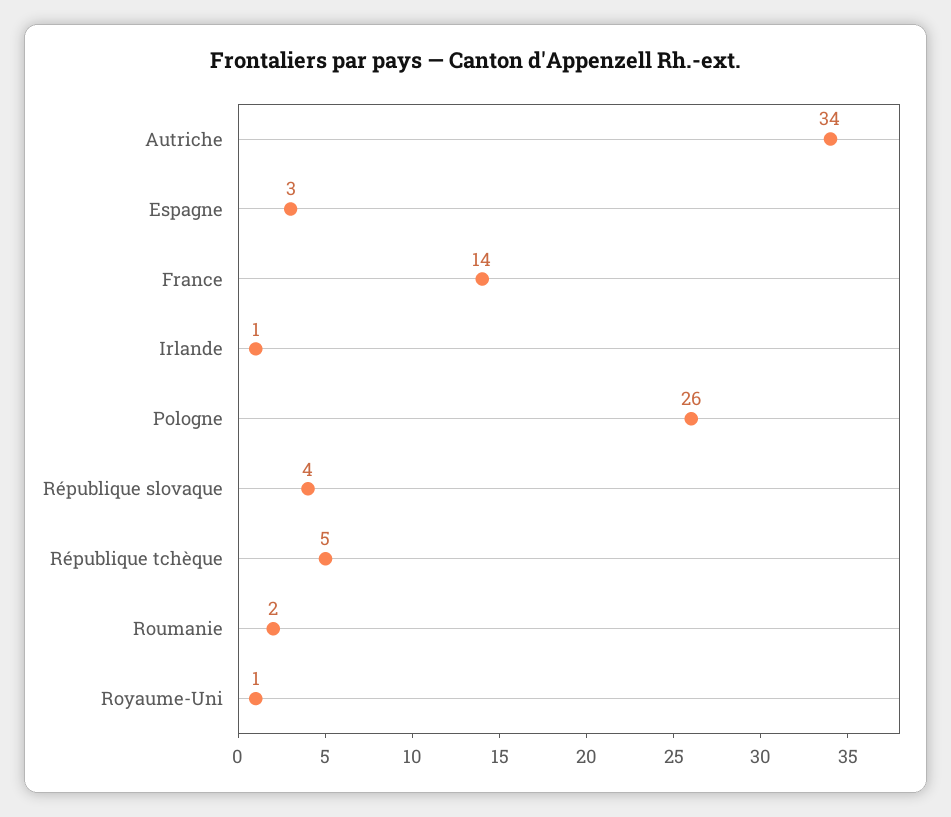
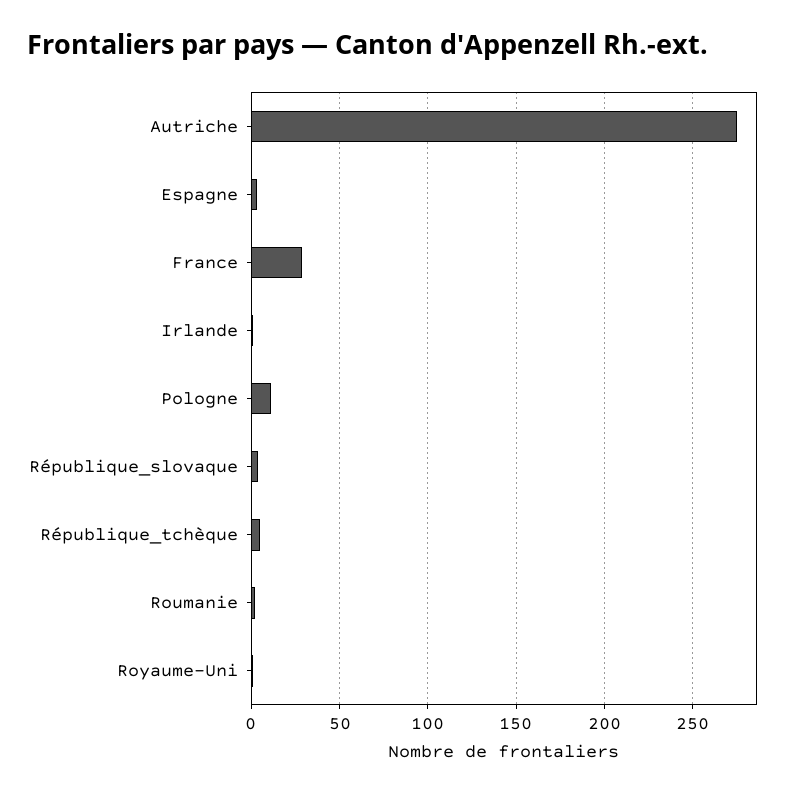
Autriche: 34 -> 275
France: 14 -> 30
Pologne: 26 -> 10

